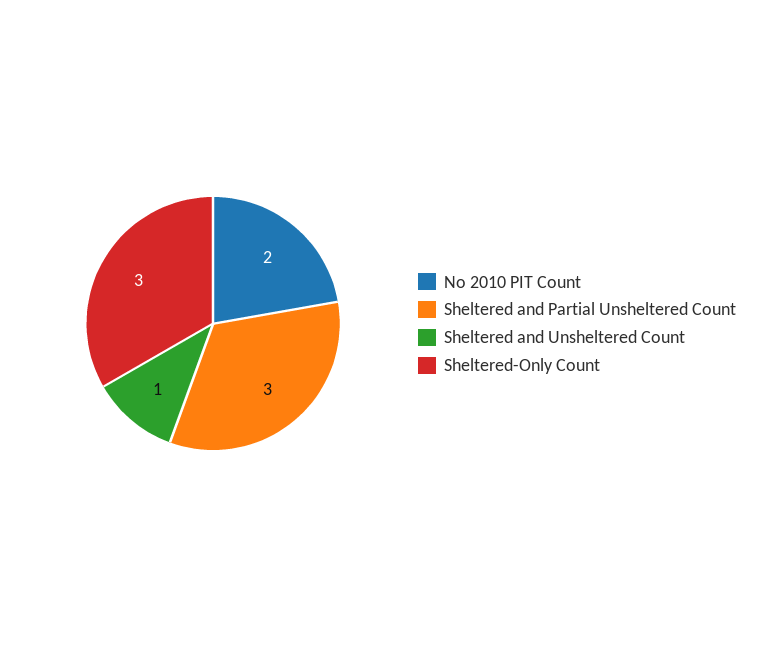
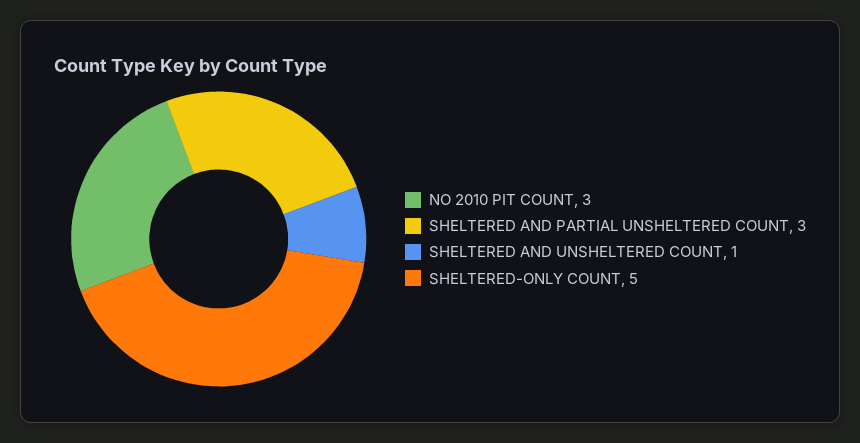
No 2010 PIT Count: 2 -> 3
Sheltered-Only Count: 3 -> 5

